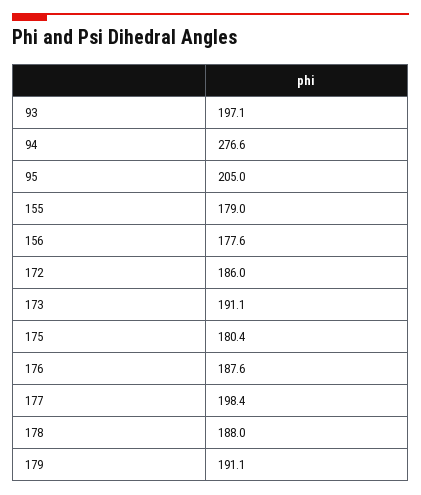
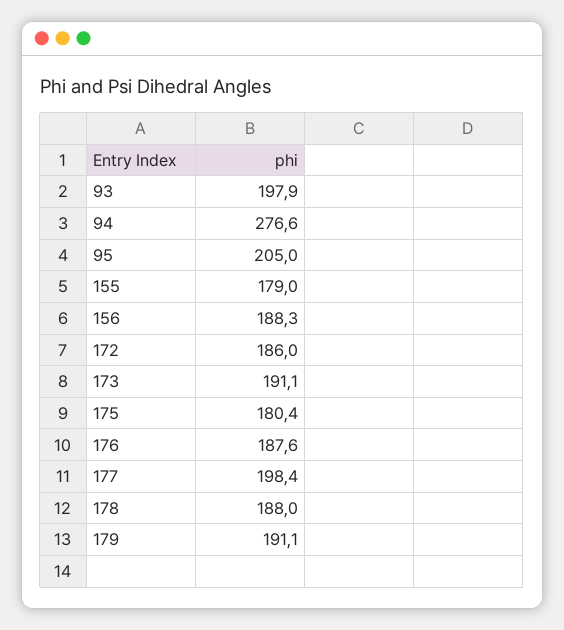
93: 197.1 -> 197.9
156: 177.6 -> 188.3

